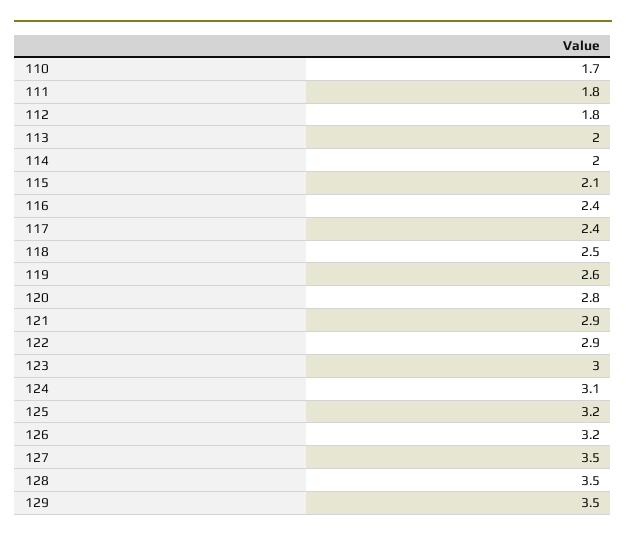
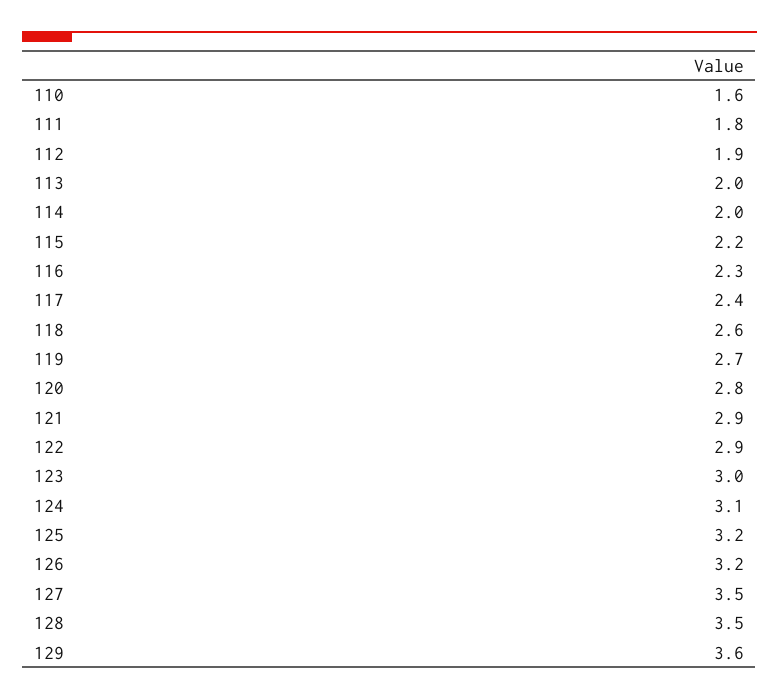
110: 1.7 -> 1.6
112: 1.8 -> 1.9
115: 2.1 -> 2.2
116: 2.4 -> 2.3
118: 2.5 -> 2.6
119: 2.6 -> 2.7
129: 3.5 -> 3.6

